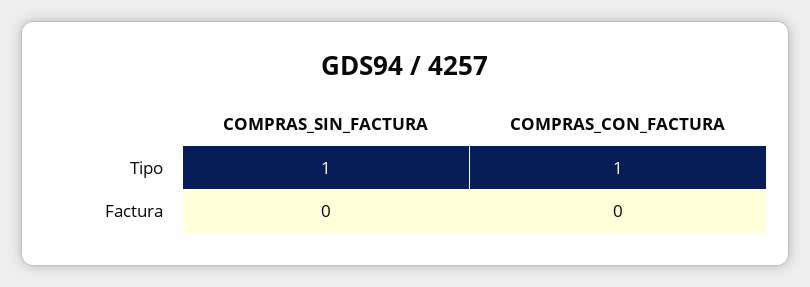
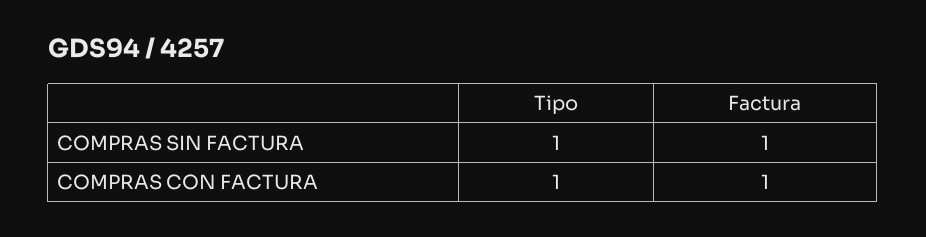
COMPRAS_SIN_FACTURA, Factura: 0 -> 1
COMPRAS_CON_FACTURA, Factura: 0 -> 1

